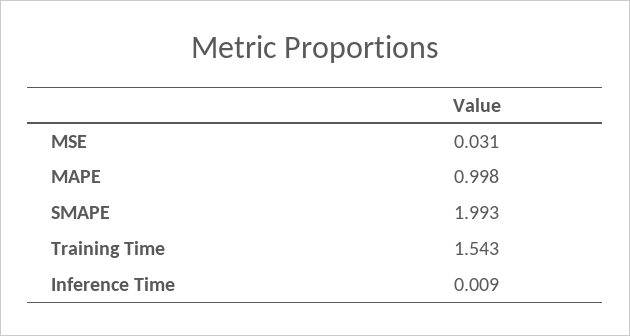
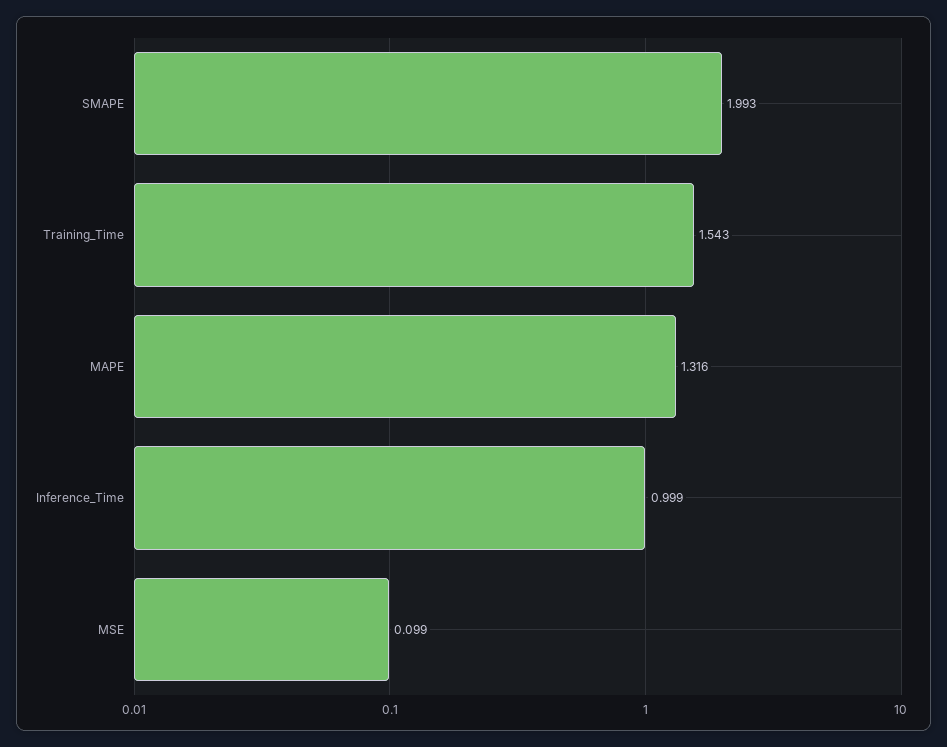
MSE: 0.031 -> 0.099
MAPE: 0.998 -> 1.316
Inference Time: 0.009 -> 0.999

